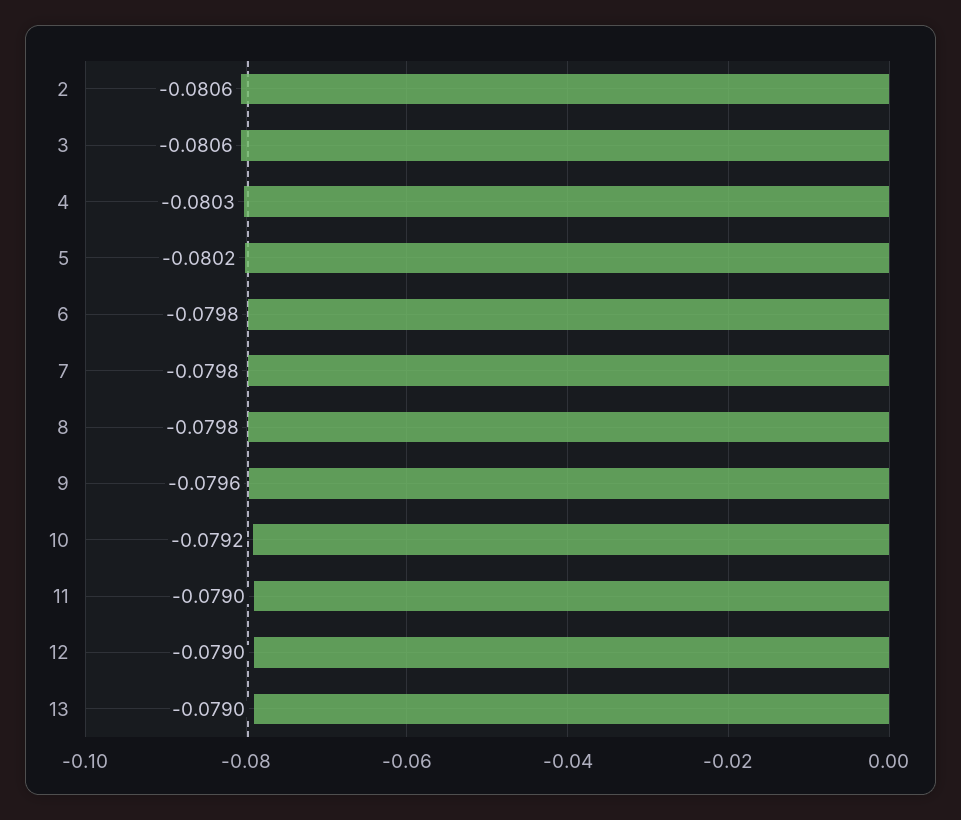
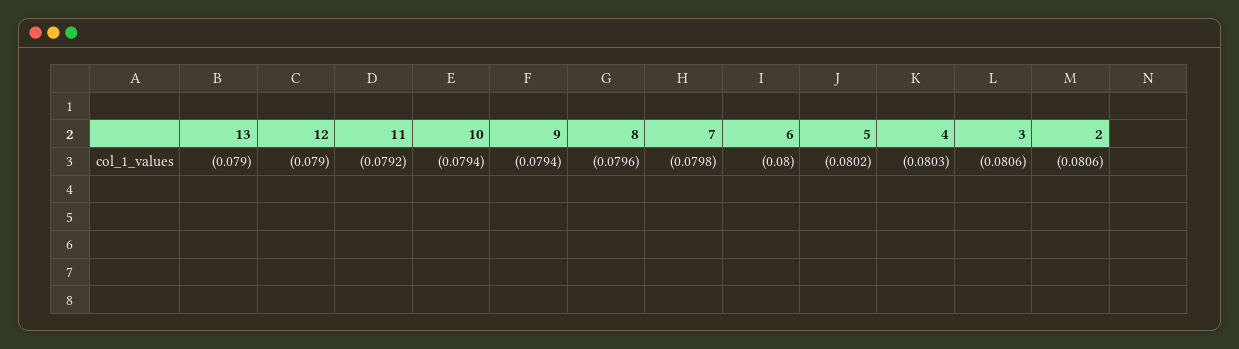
6: -0.0798 -> -0.08
8: -0.0798 -> -0.0796
9: -0.0796 -> -0.0794
10: -0.0792 -> -0.0794
11: -0.079 -> -0.0792

